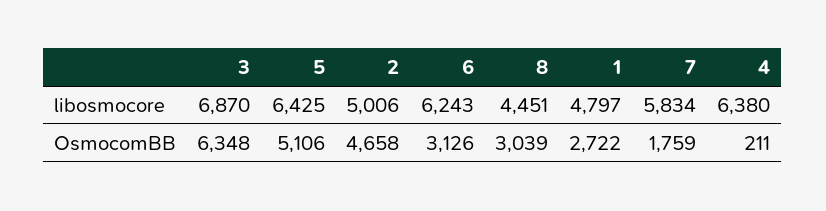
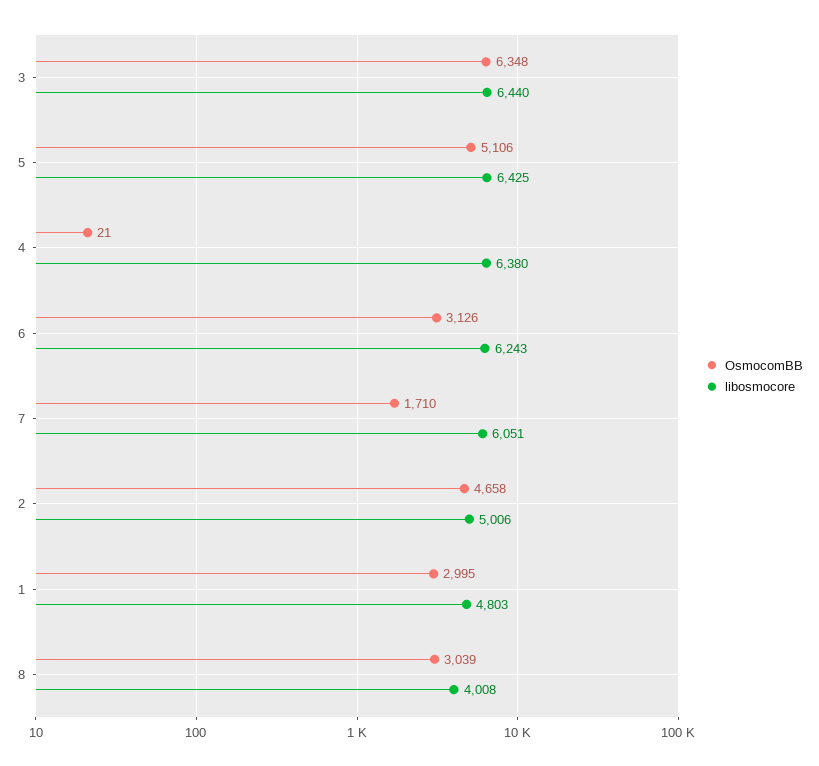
libosmocore, 3: 6870 -> 6440
libosmocore, 8: 4451 -> 4008
libosmocore, 1: 4797 -> 4803
libosmocore, 7: 5834 -> 6051
OsmocomBB, 1: 2722 -> 2995
OsmocomBB, 7: 1759 -> 1710
OsmocomBB, 4: 211 -> 21

